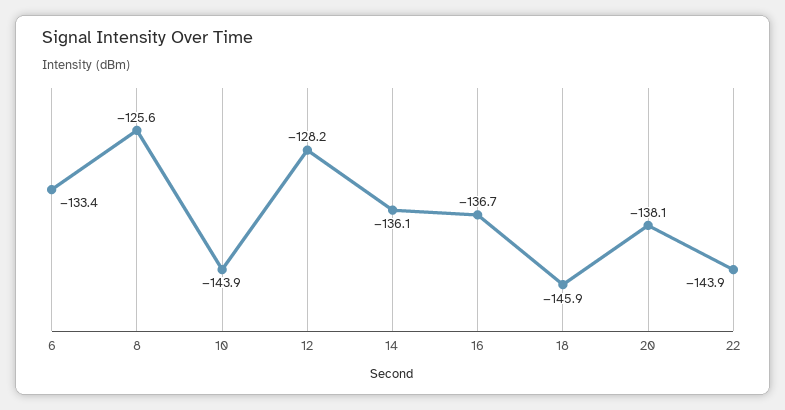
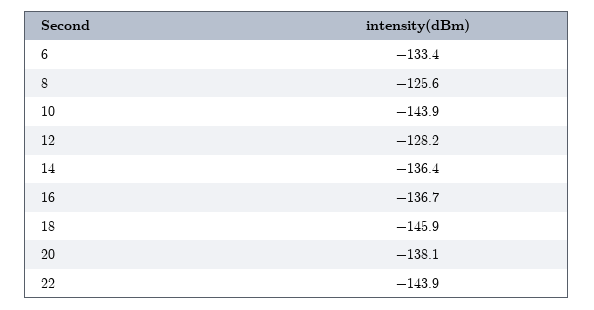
14: -136.1 -> -136.4

